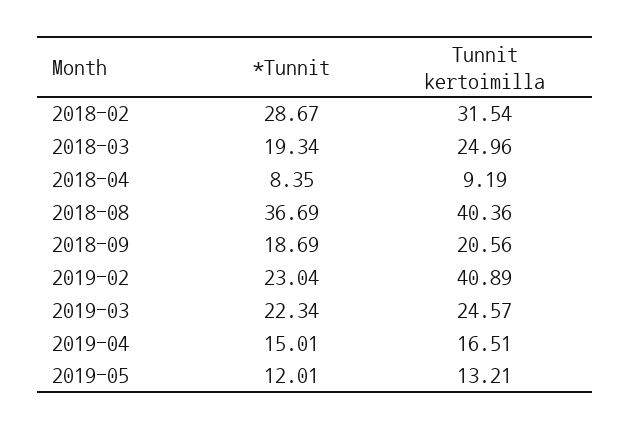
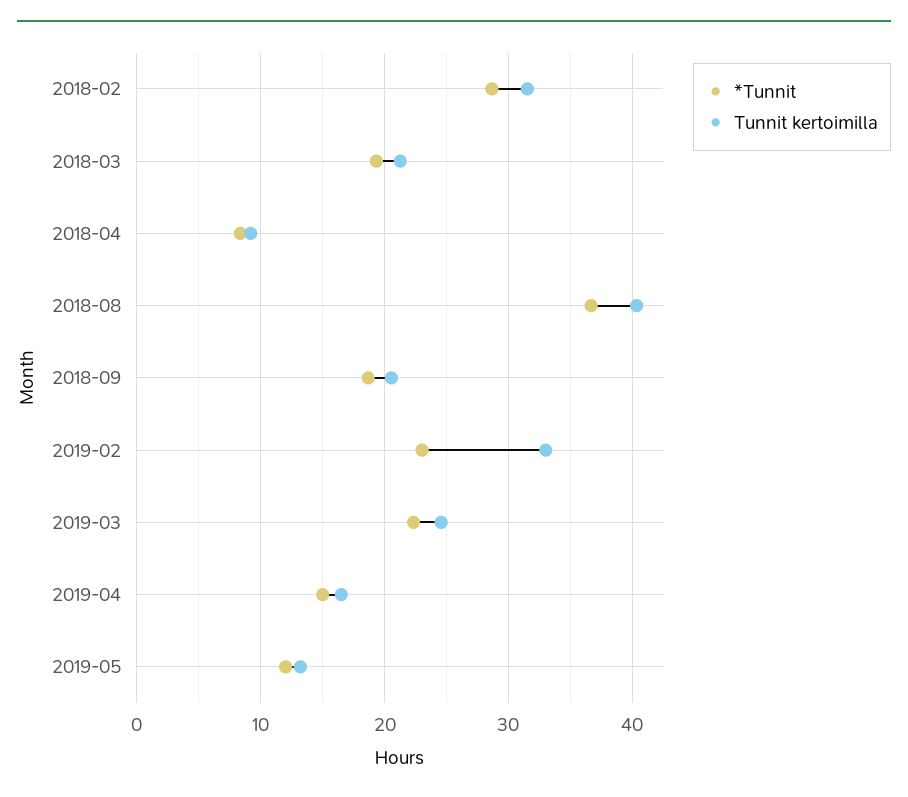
Tunnit kertoimilla, 2018-03: 24.96 -> 21
Tunnit kertoimilla, 2019-02: 40.89 -> 33

